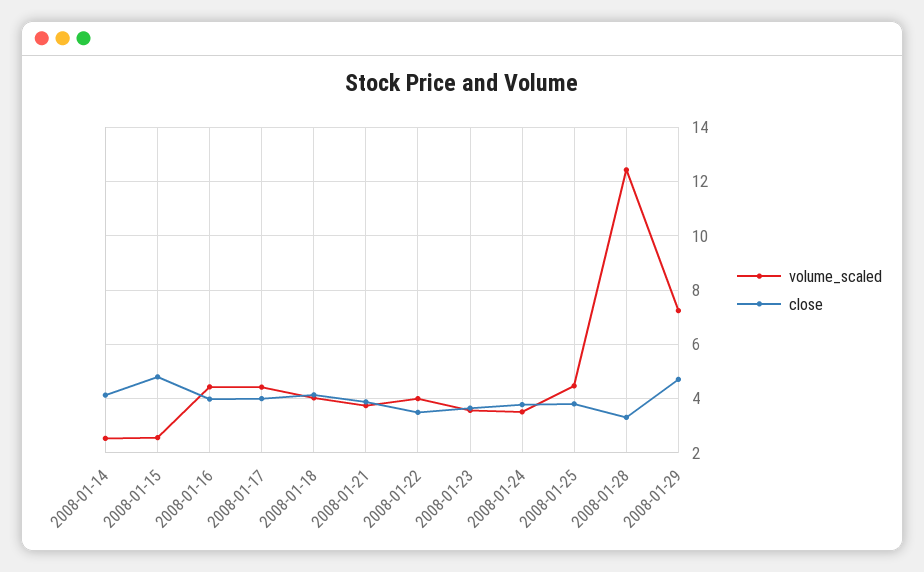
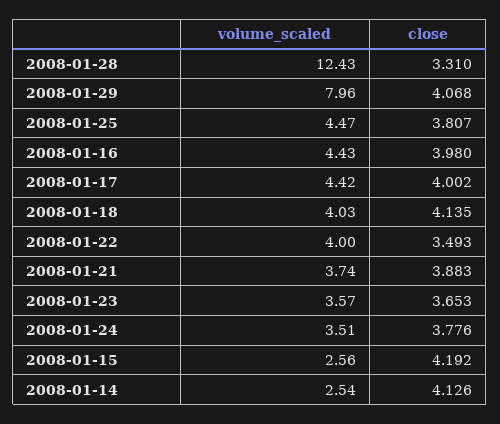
close, 2008-01-15: 4.75 -> 4.192
volume_scaled, 2008-01-29: 7.25 -> 7.96
close, 2008-01-29: 4.75 -> 4.068

